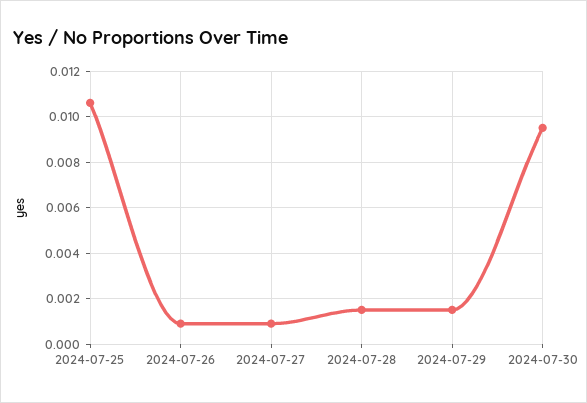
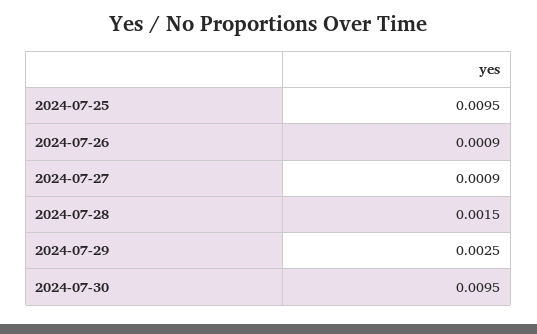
2024-07-25: 0.0105 -> 0.0095
2024-07-29: 0.0015 -> 0.0025

